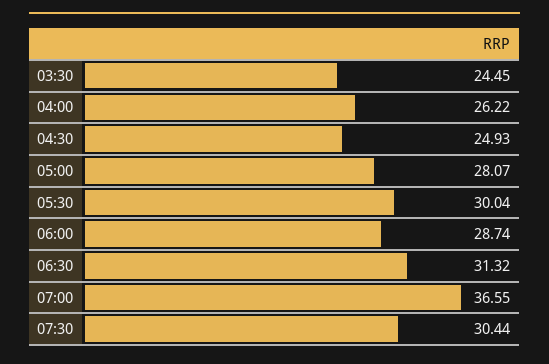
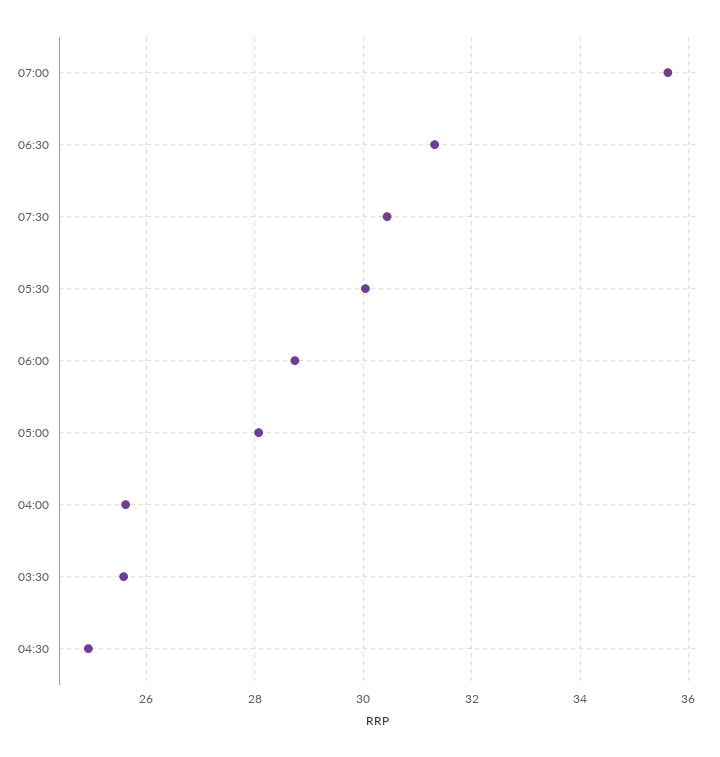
03:30: 24.45 -> 25.6
04:00: 26.22 -> 25.6
07:00: 36.55 -> 35.6

